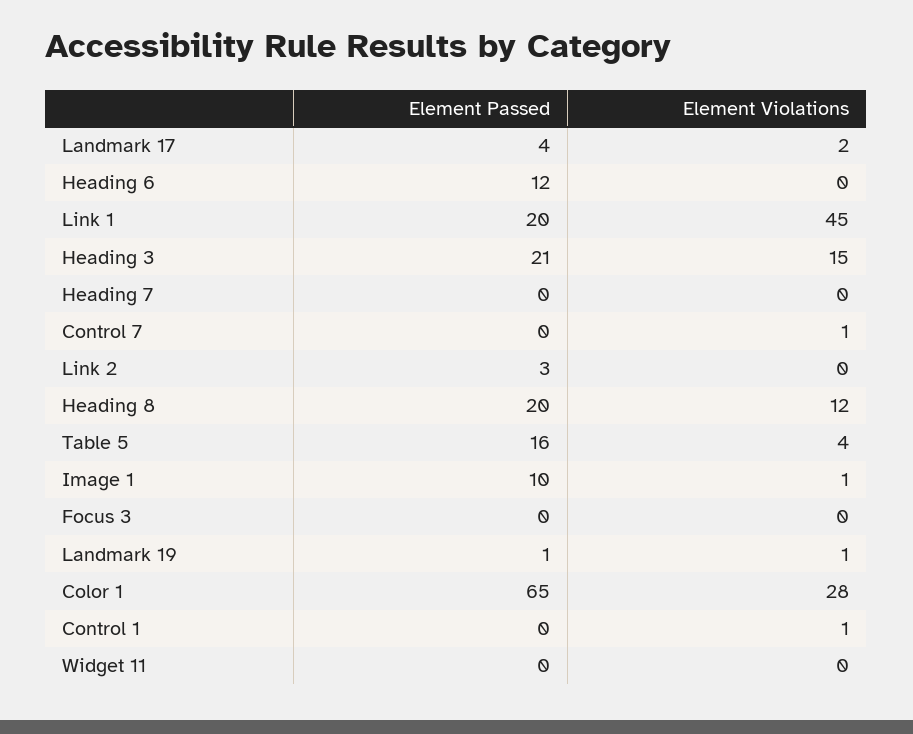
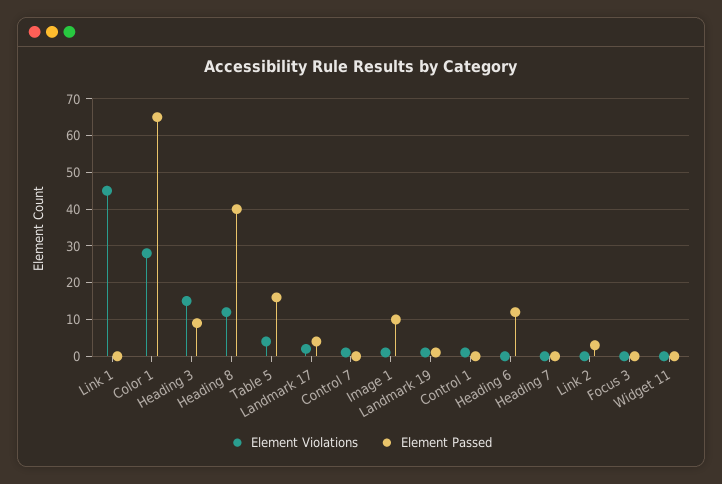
Element Passed, Link 1: 20 -> 0
Element Passed, Heading 3: 21 -> 10
Element Passed, Heading 8: 20 -> 40

